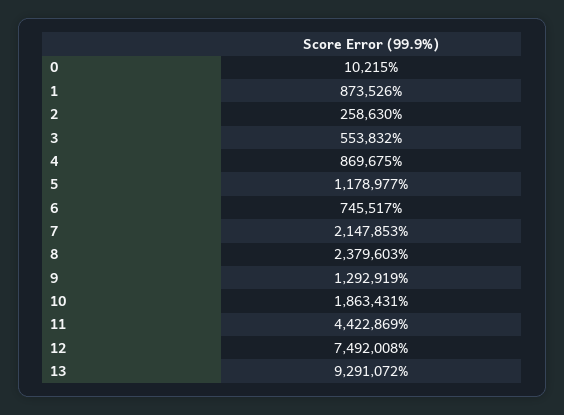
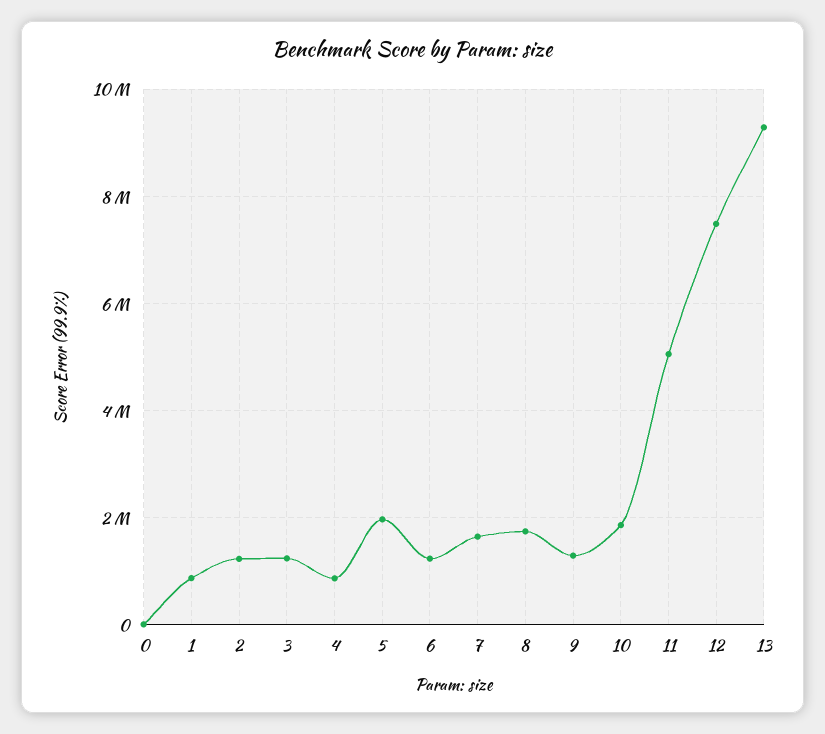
2: 258630 -> 1200000
3: 553832 -> 1200000
5: 1178977 -> 2000000
6: 745517 -> 1200000
7: 2147853 -> 1600000
8: 2379603 -> 1800000
11: 4422869 -> 5000000

